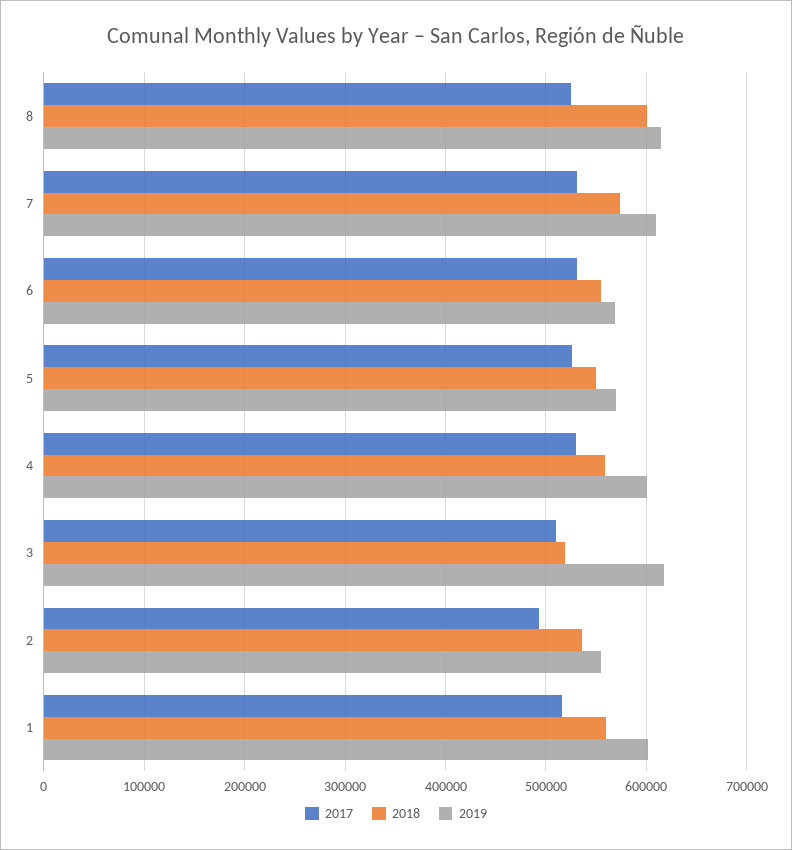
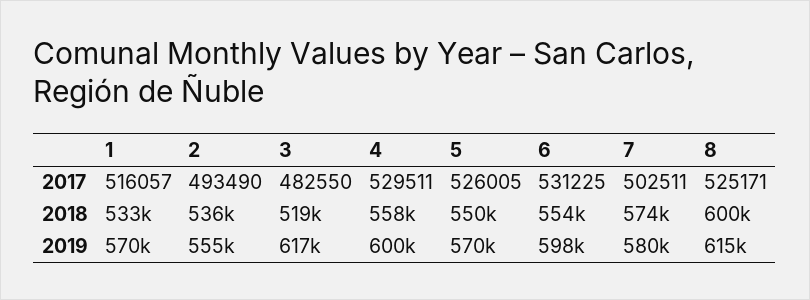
2017, 7: 530000 -> 502511
2019, 7: 610000 -> 580000
2019, 6: 570000 -> 598000
2017, 3: 510000 -> 482550
2018, 1: 560000 -> 533000
2019, 1: 600000 -> 570000

